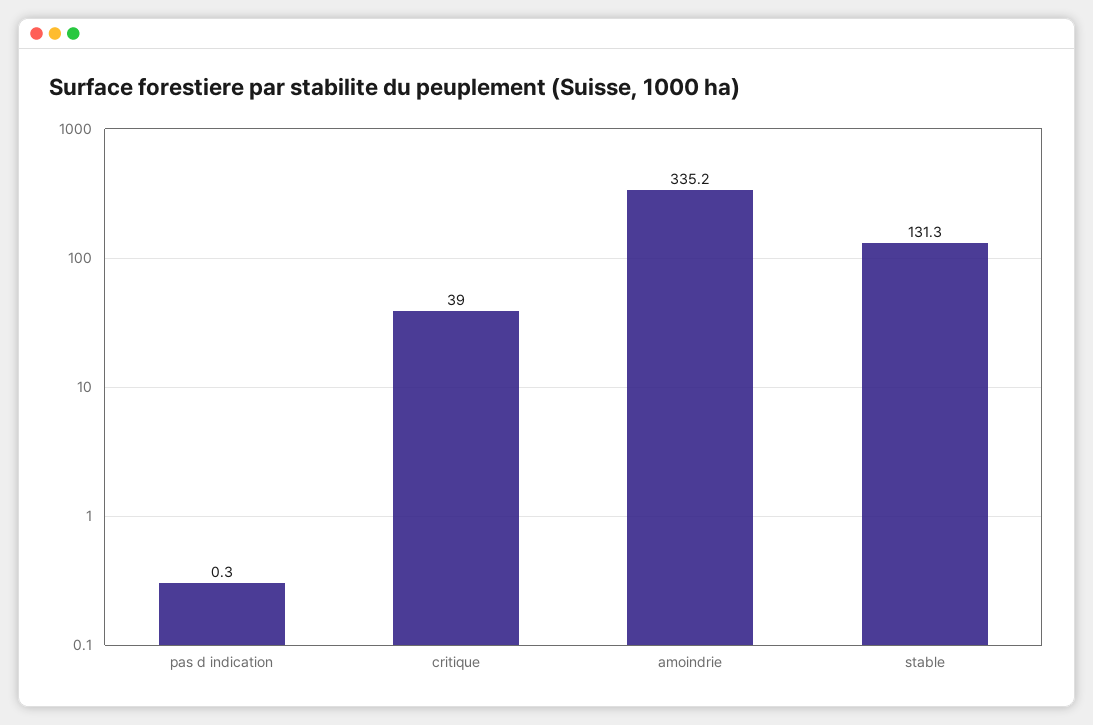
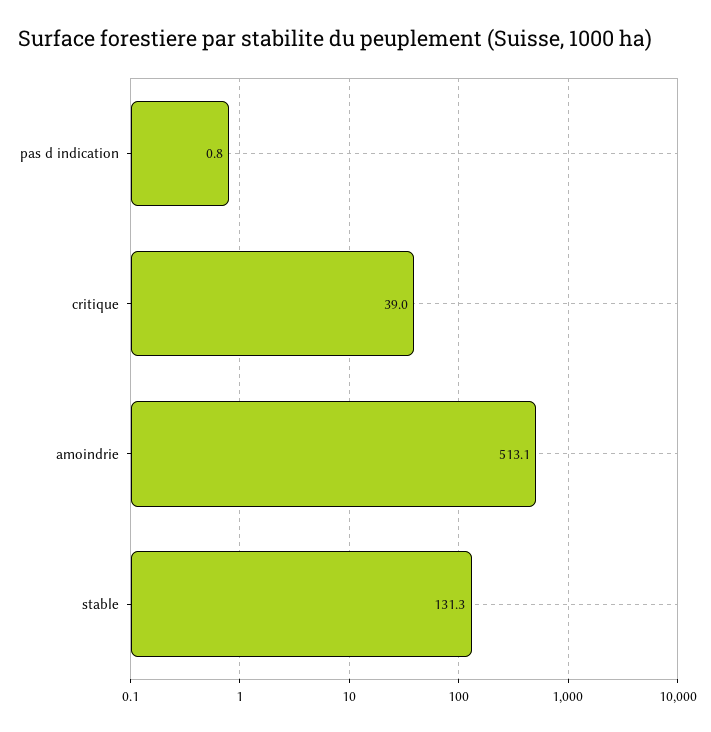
pas d indication: 0.3 -> 0.8
amoindrie: 335.2 -> 513.1

